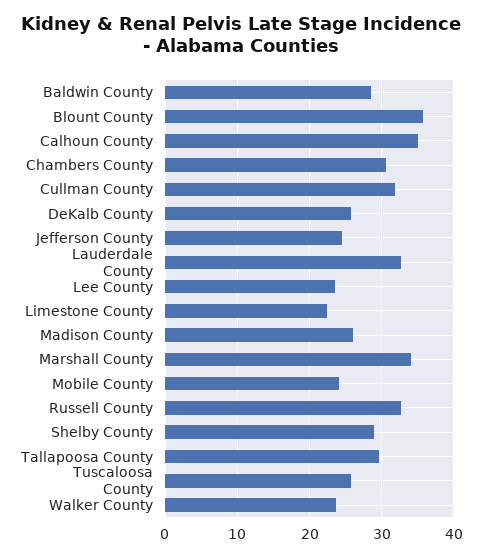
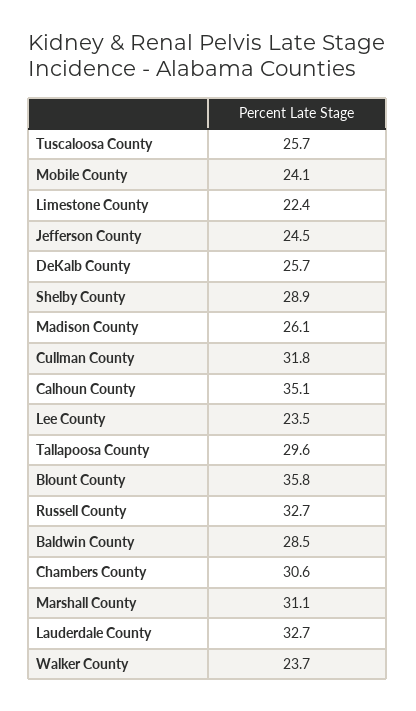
Marshall County: 34 -> 31.1

